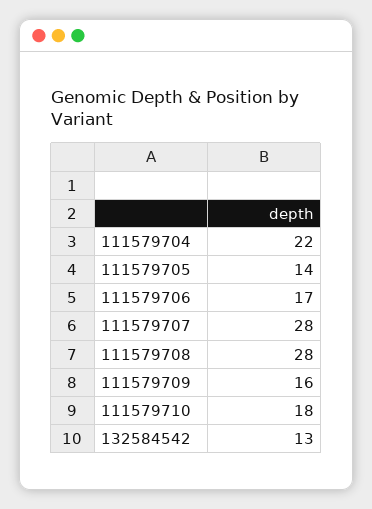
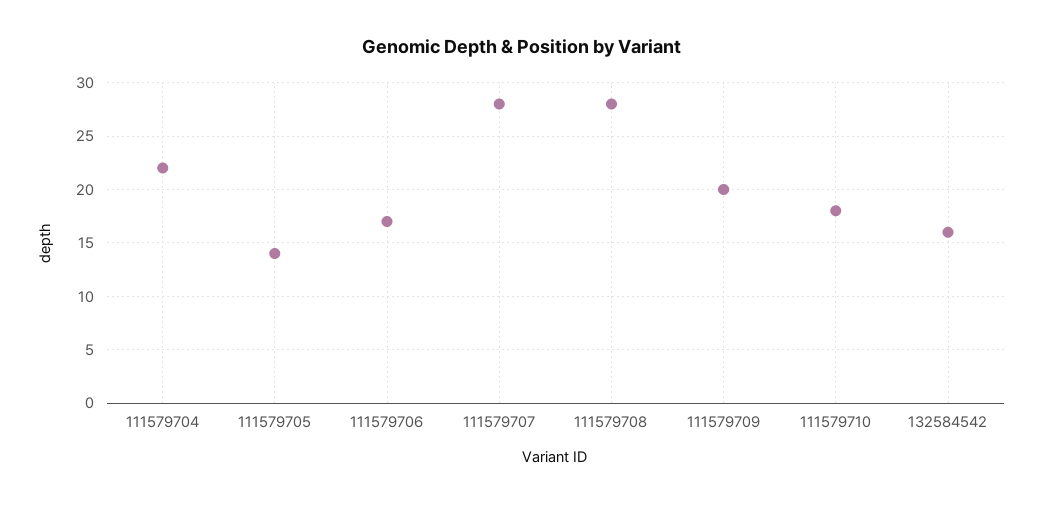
111579709: 16 -> 20
132584542: 13 -> 16

